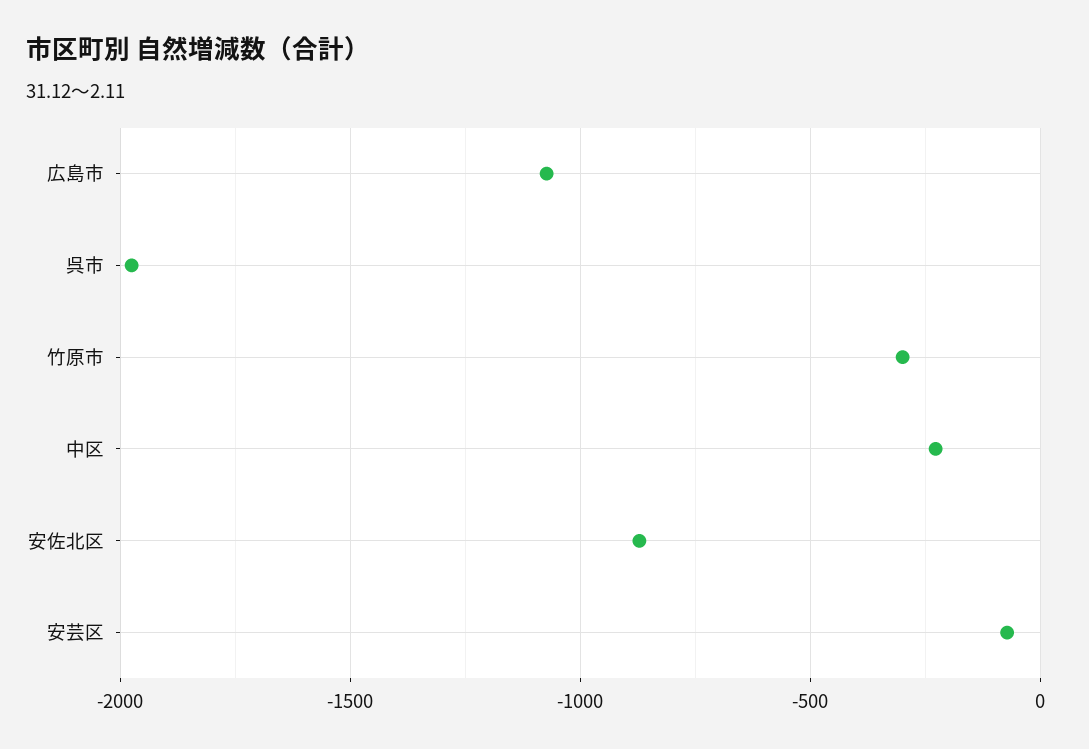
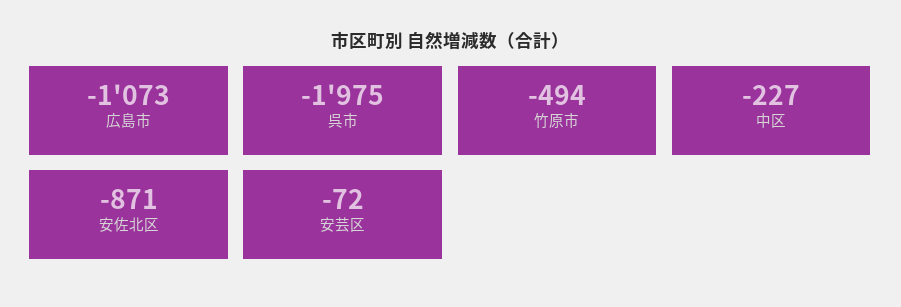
竹原市: -300 -> -494

